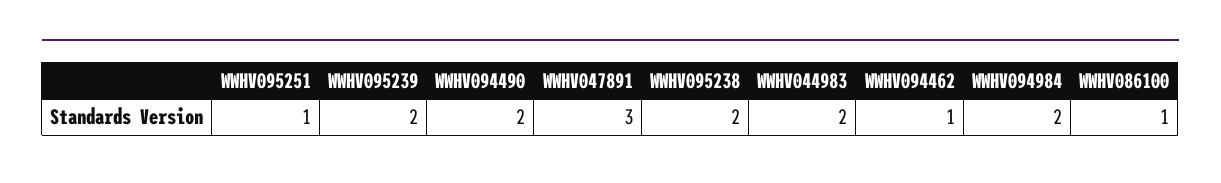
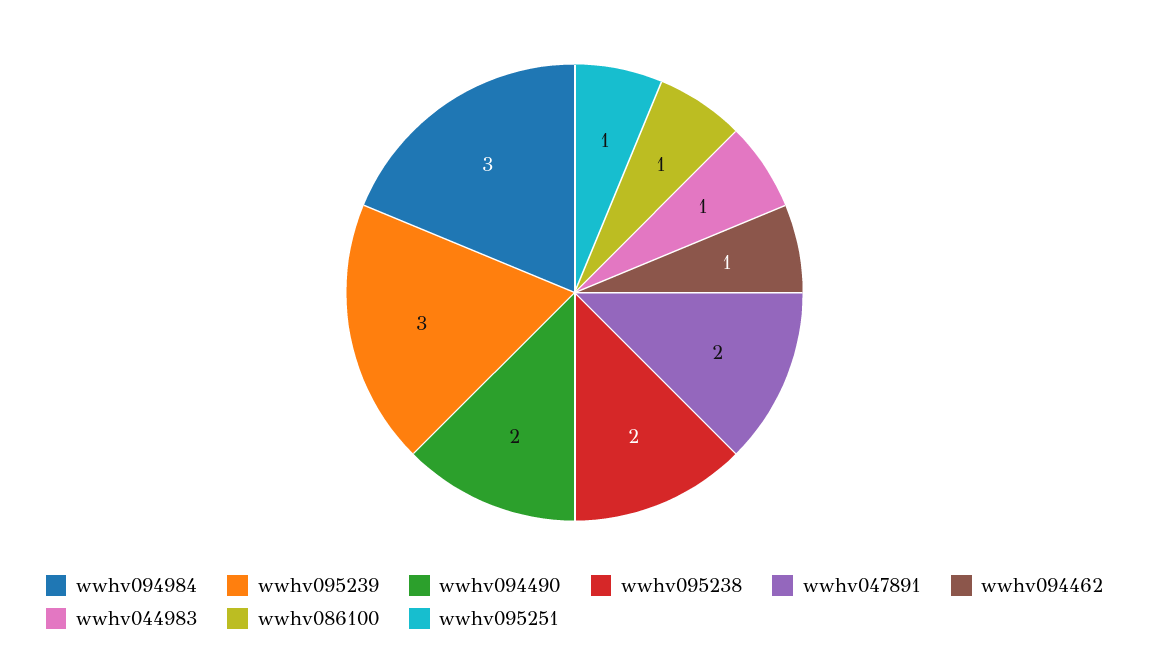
WWHV095239: 2 -> 3
WWHV047891: 3 -> 2
WWHV044983: 2 -> 1
WWHV094984: 2 -> 3

